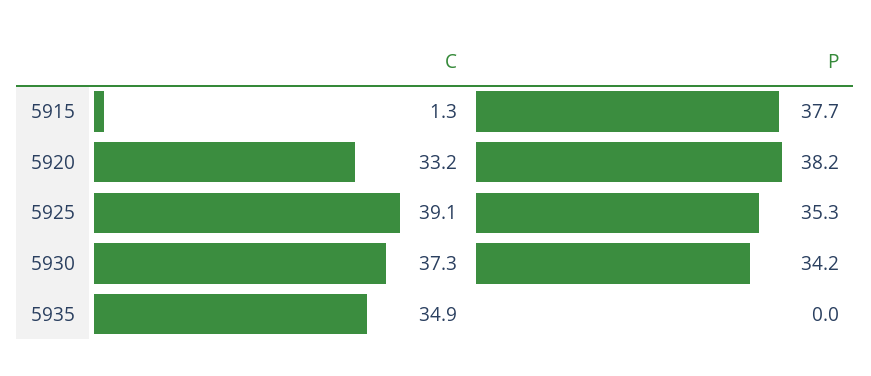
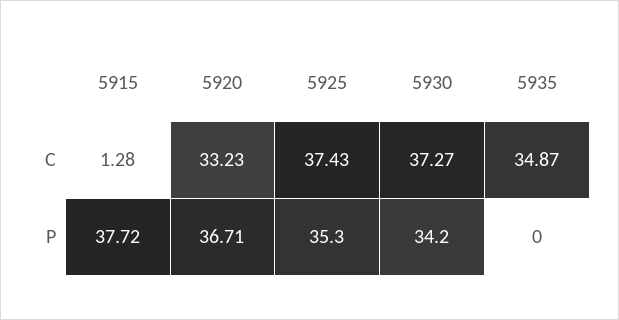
P, 5920: 38.2 -> 36.71
C, 5925: 39.1 -> 37.43

